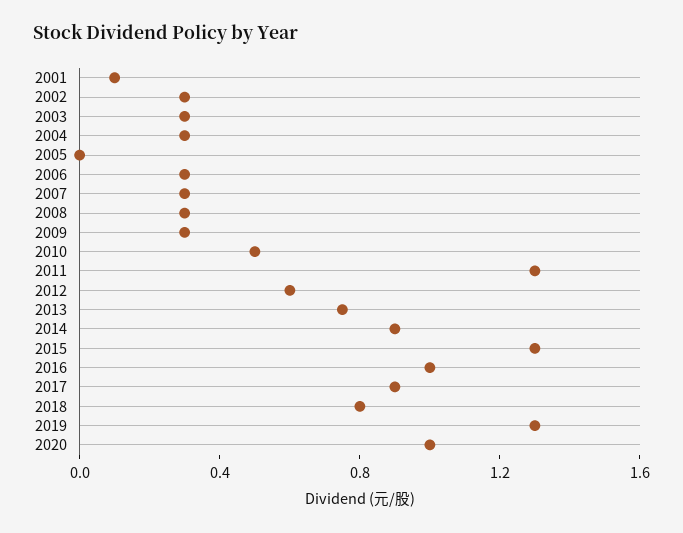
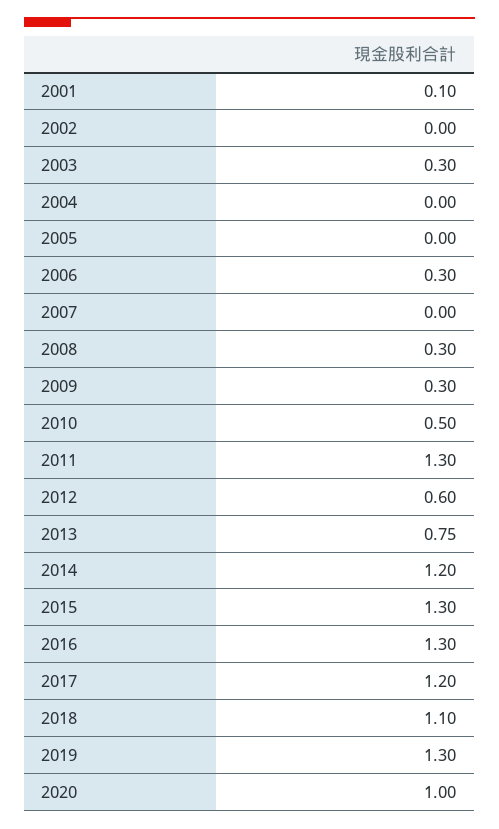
2002: 0.3 -> 0
2004: 0.3 -> 0
2007: 0.3 -> 0
2014: 0.9 -> 1.2
2016: 1 -> 1.3
2017: 0.9 -> 1.2
2018: 0.8 -> 1.1

